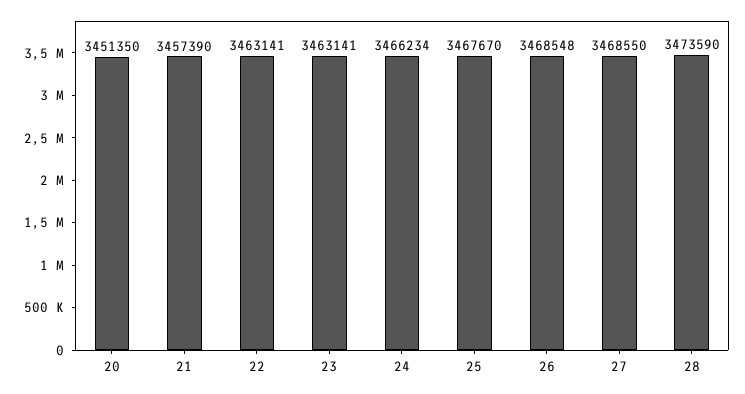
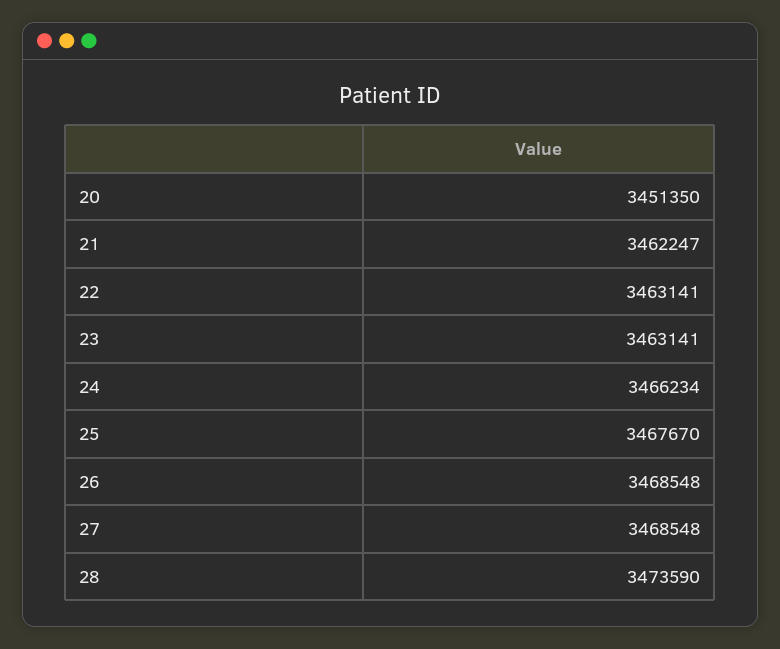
21: 3457390 -> 3462247
27: 3468550 -> 3468548

